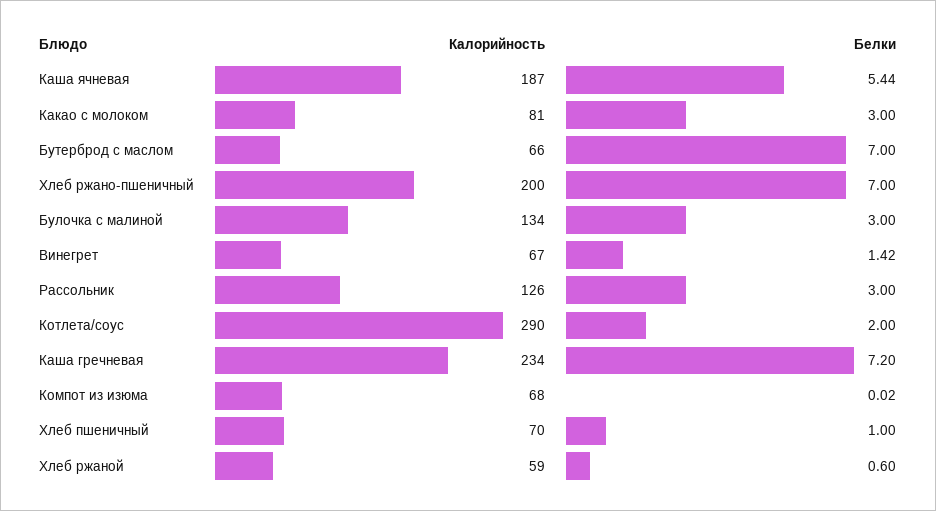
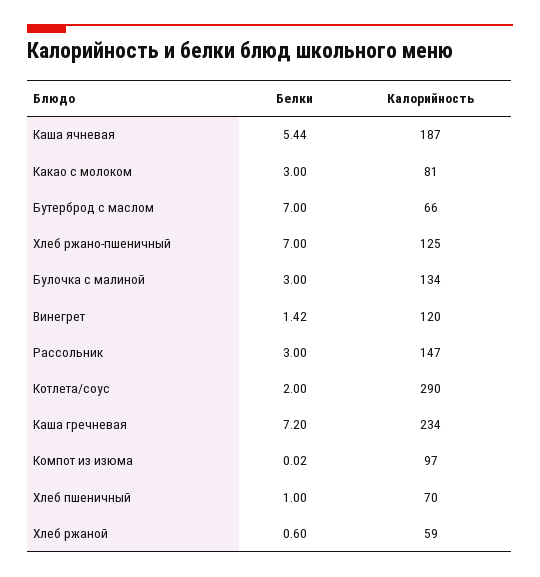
Калорийность, Хлеб ржано-пшеничный: 200 -> 125
Калорийность, Винегрет: 67 -> 120
Калорийность, Рассольник: 126 -> 147
Калорийность, Компот из изюма: 68 -> 97

